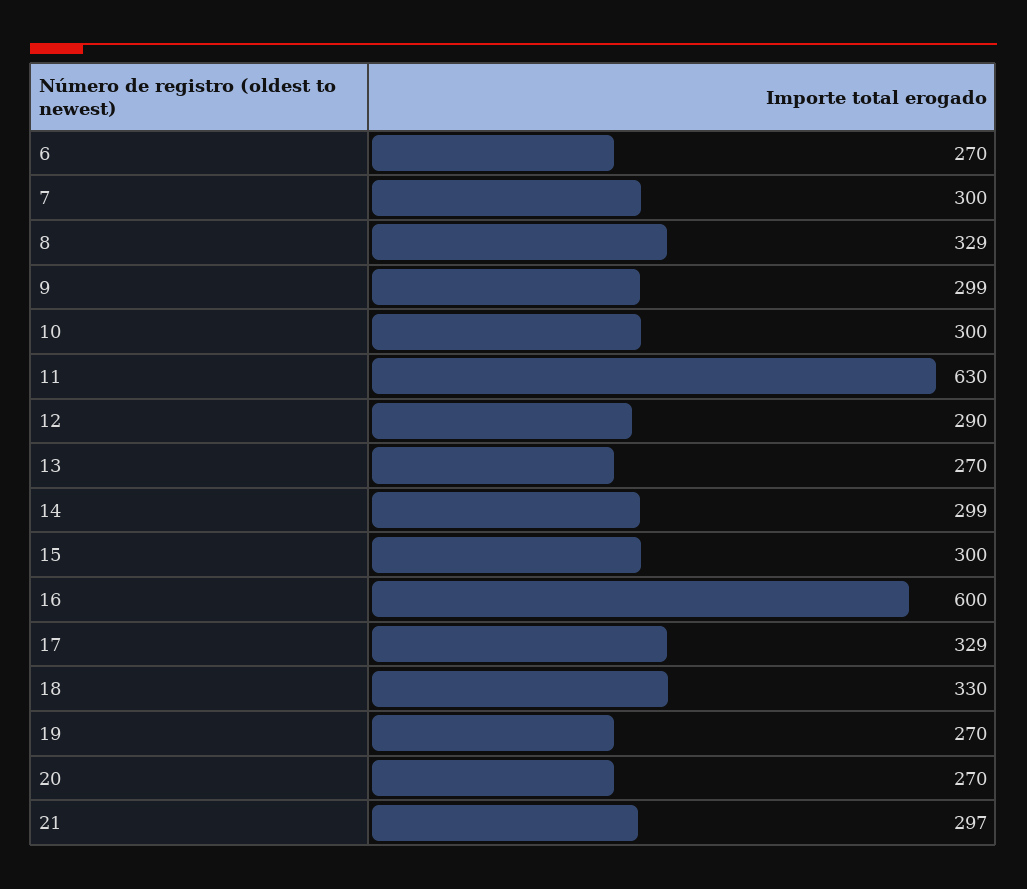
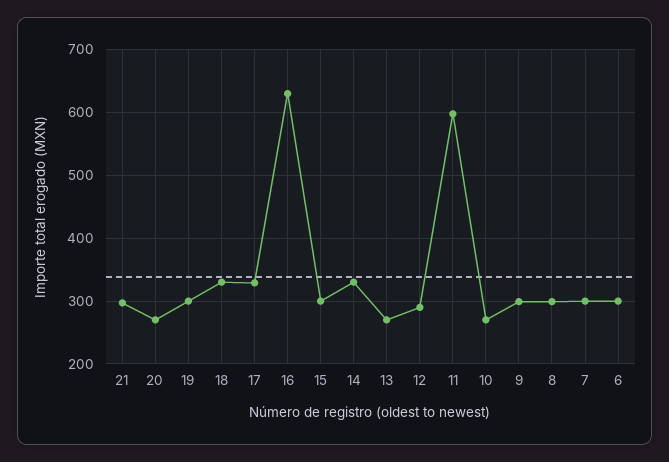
6: 270 -> 300
8: 329 -> 300
10: 300 -> 270
11: 630 -> 600
14: 299 -> 330
16: 600 -> 630
19: 270 -> 300

